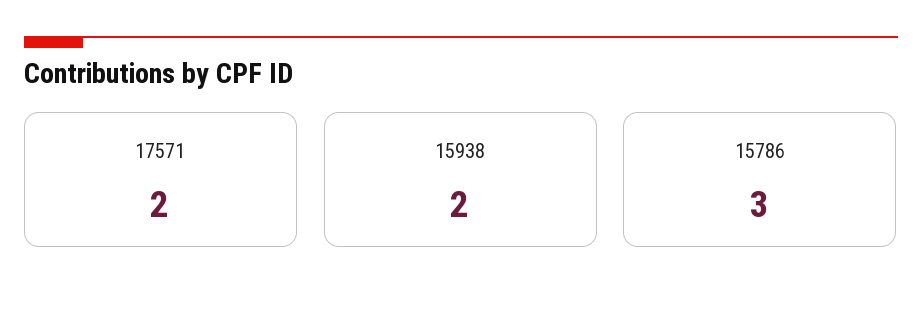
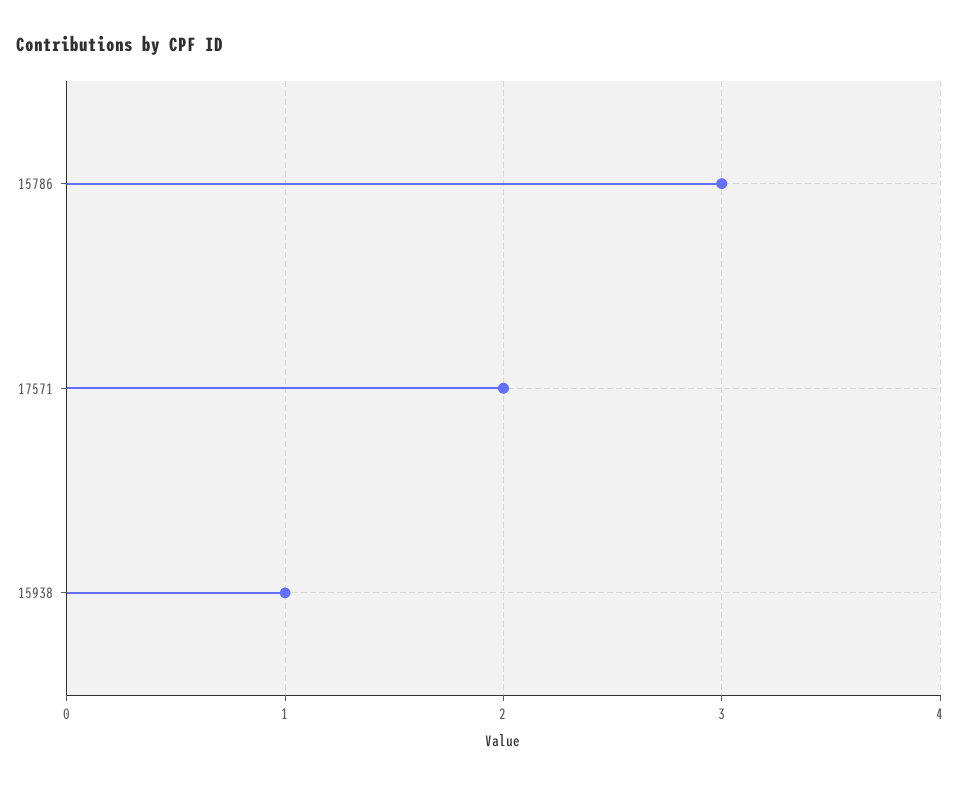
15938: 2 -> 1

